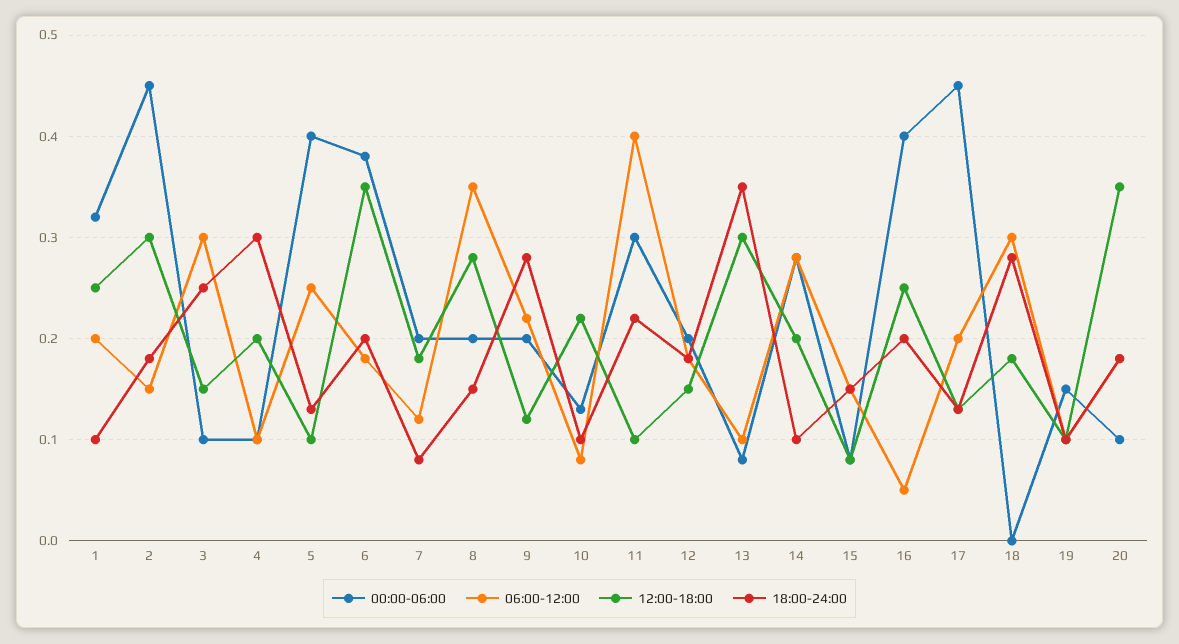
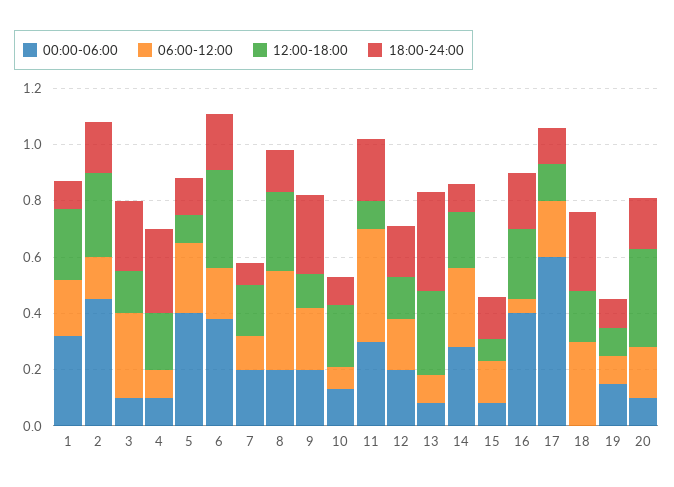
00:00-06:00, 17: 0.45 -> 0.6

